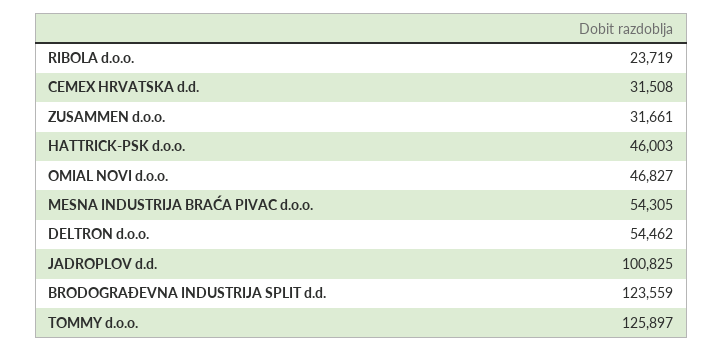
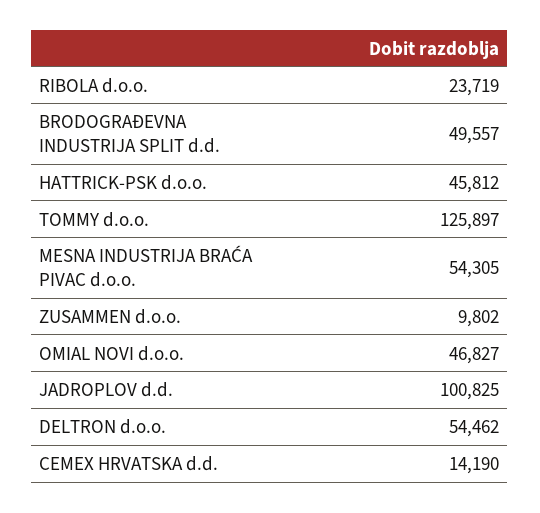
CEMEX HRVATSKA d.d.: 31508 -> 14190
ZUSAMMEN d.o.o.: 31661 -> 9802
HATTRICK-PSK d.o.o.: 46003 -> 45812
BRODOGRAĐEVNA INDUSTRIJA SPLIT d.d.: 123559 -> 49557

